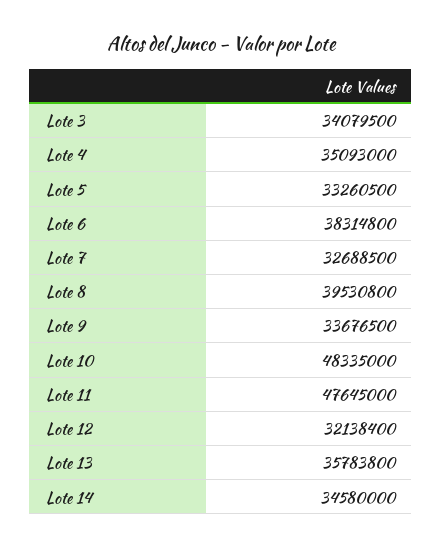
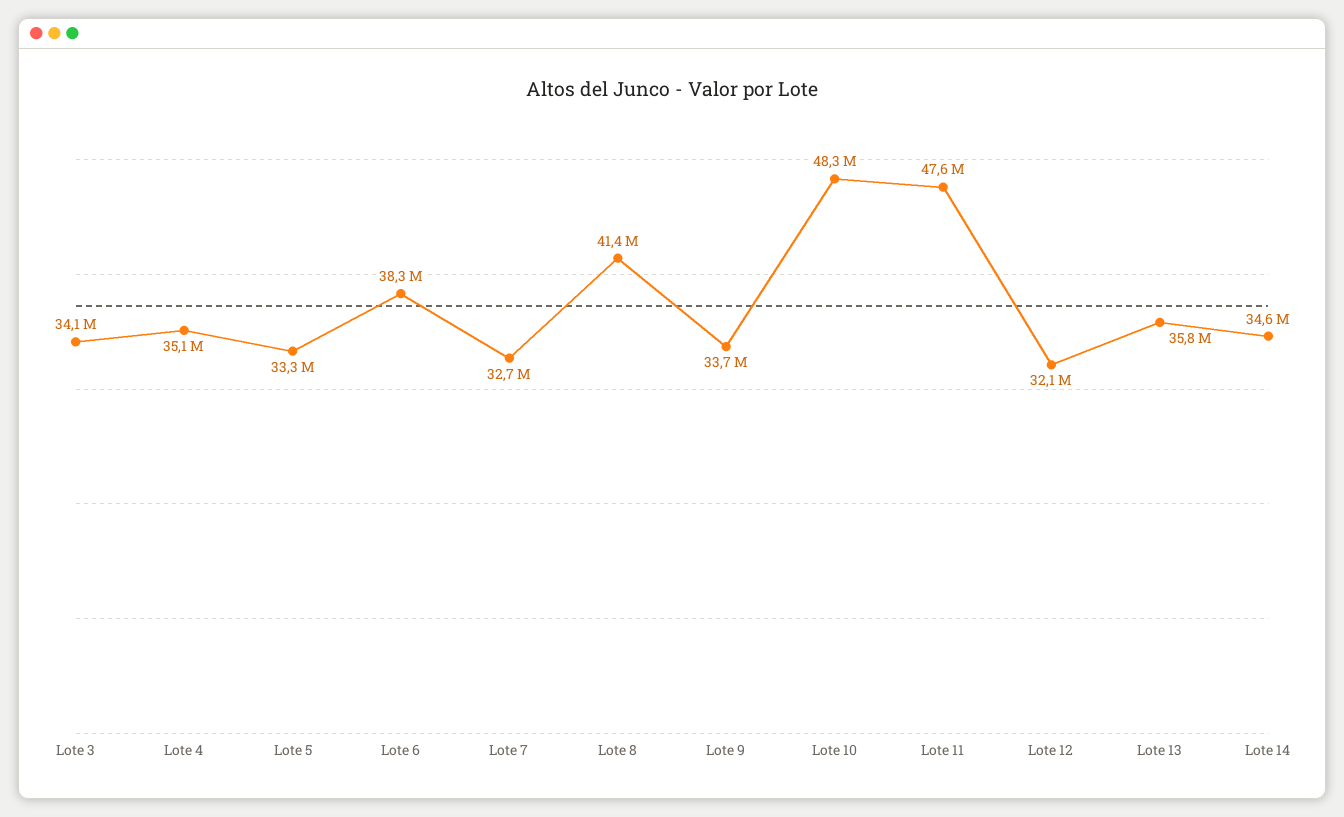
Lote 8: 39530800 -> 41400000

